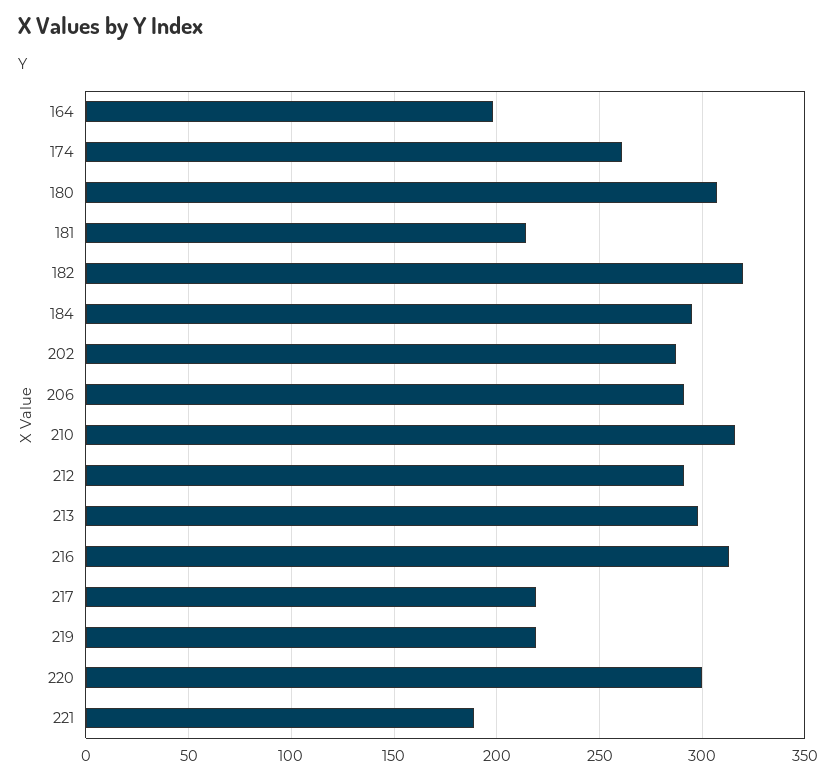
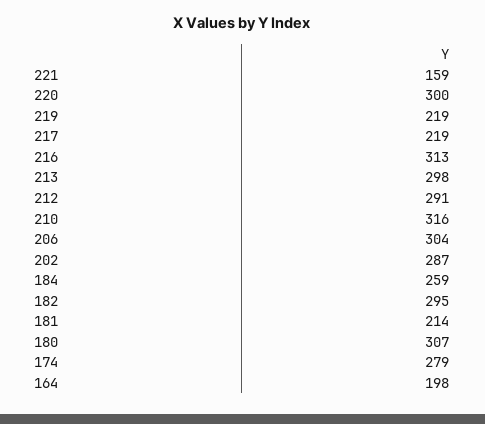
174: 260 -> 279
182: 320 -> 295
184: 295 -> 259
206: 290 -> 304
221: 190 -> 159

